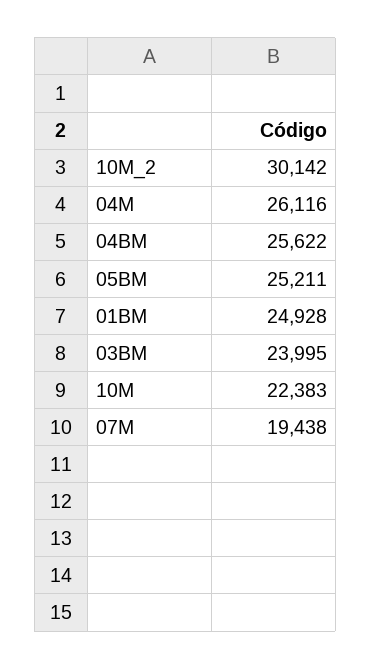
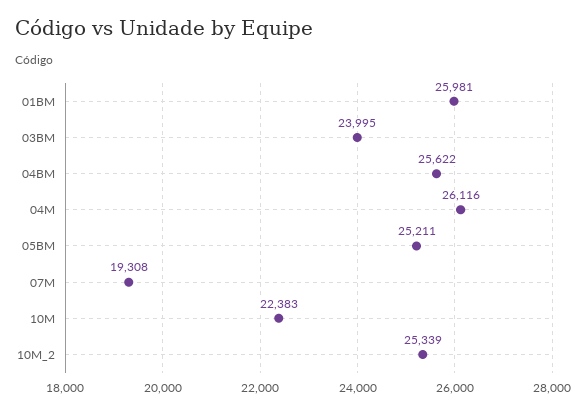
10M_2: 30142 -> 25339
01BM: 24928 -> 25981
07M: 19438 -> 19308

